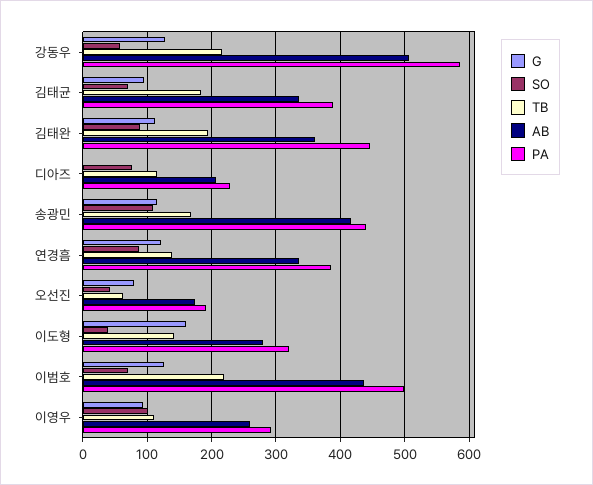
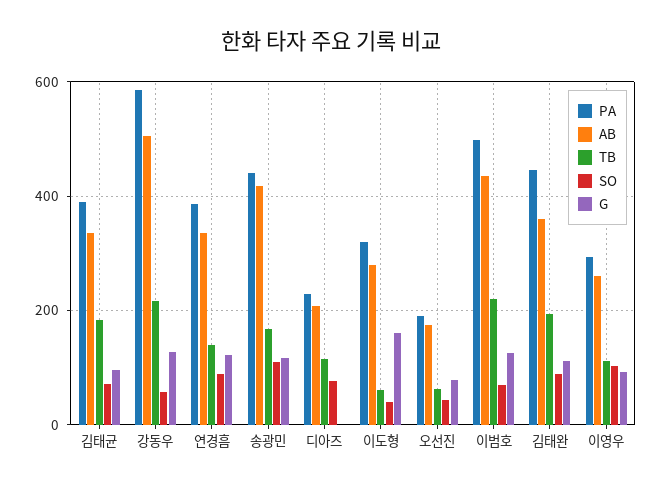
TB, 이도형: 140 -> 60

